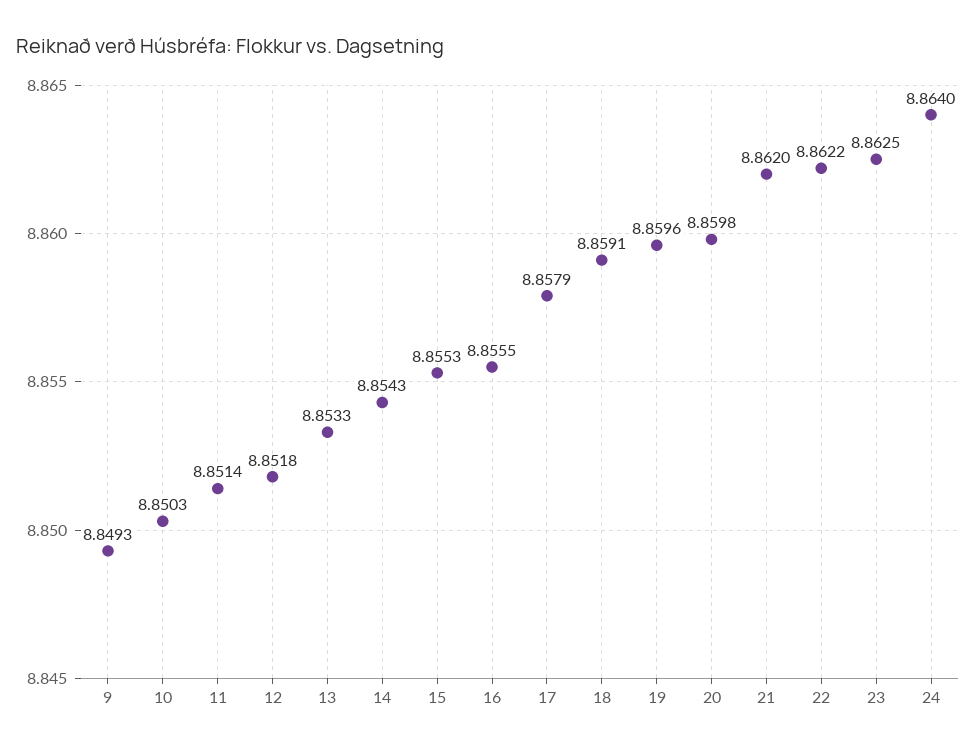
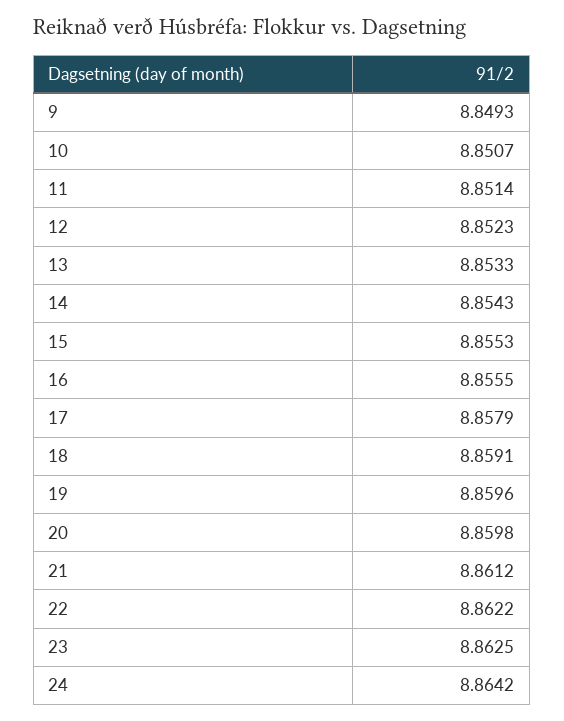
10: 8.8503 -> 8.8507
12: 8.8518 -> 8.8523
21: 8.862 -> 8.8612
24: 8.864 -> 8.8642

